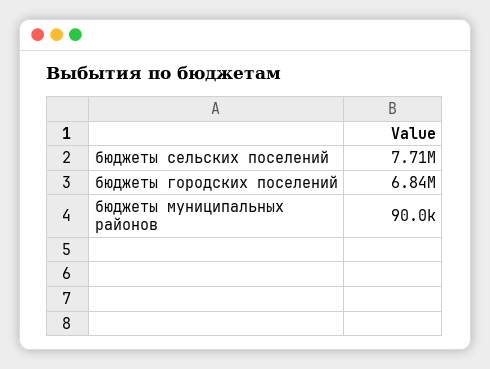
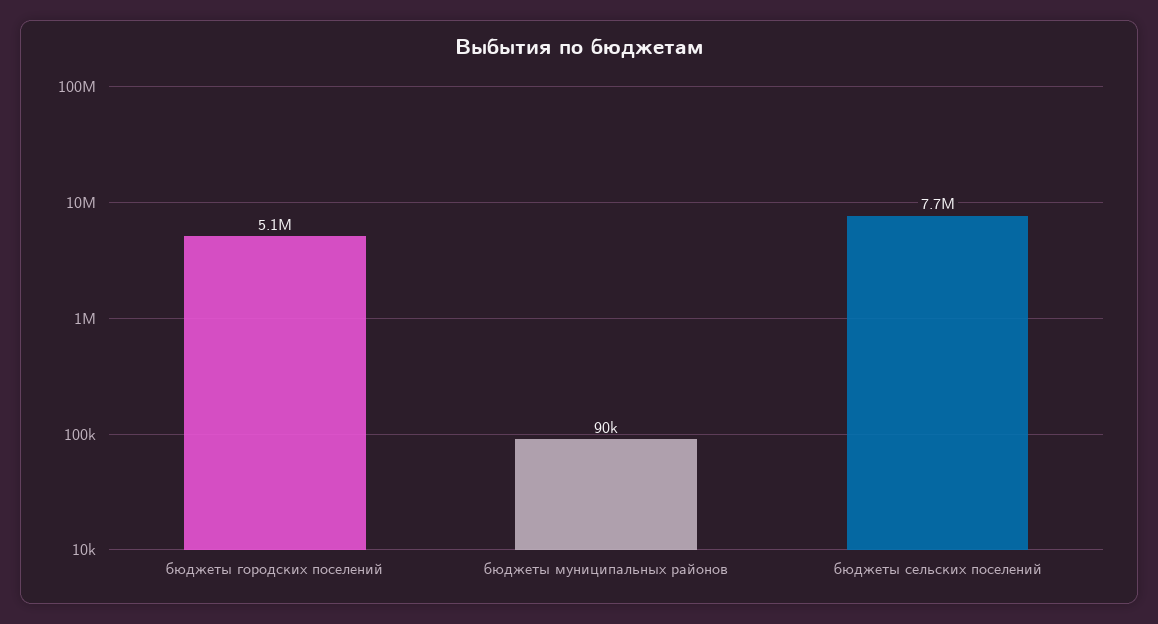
бюджеты городских поселений: 6840000 -> 5100000

